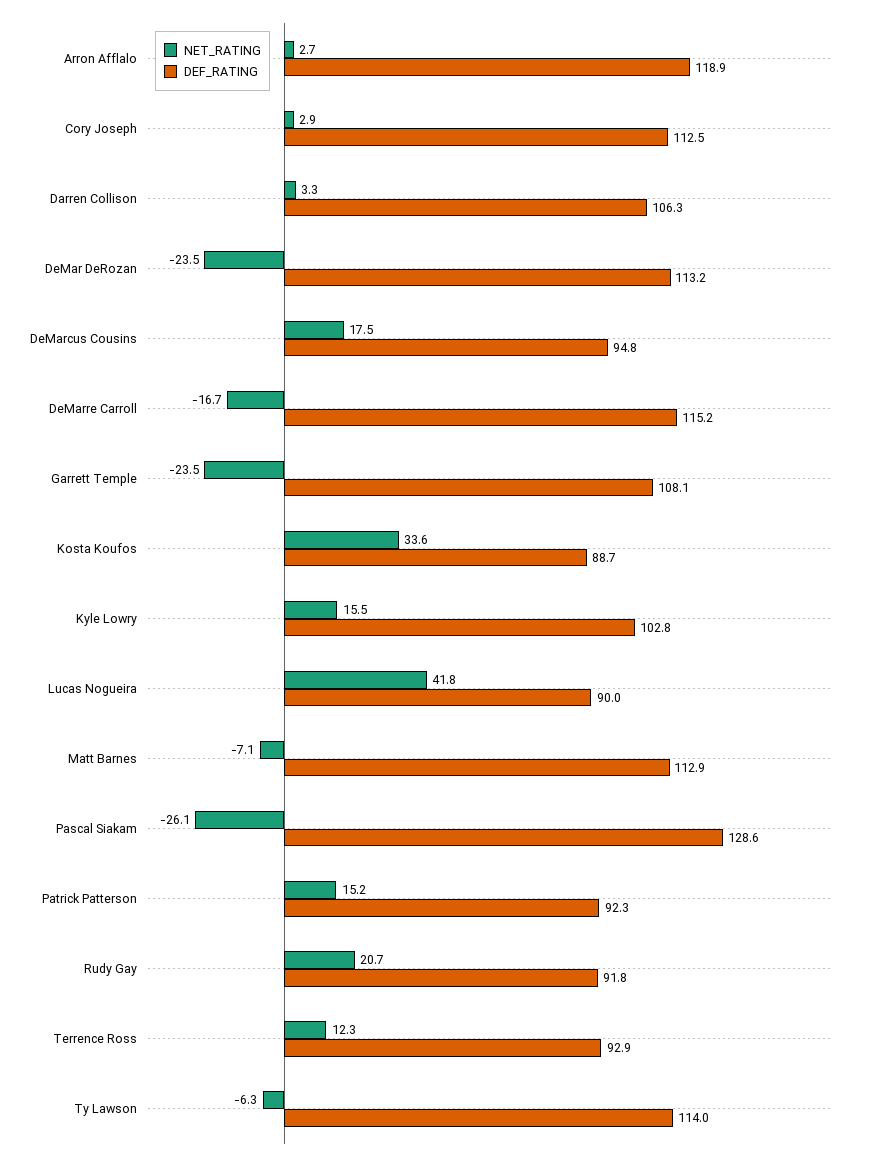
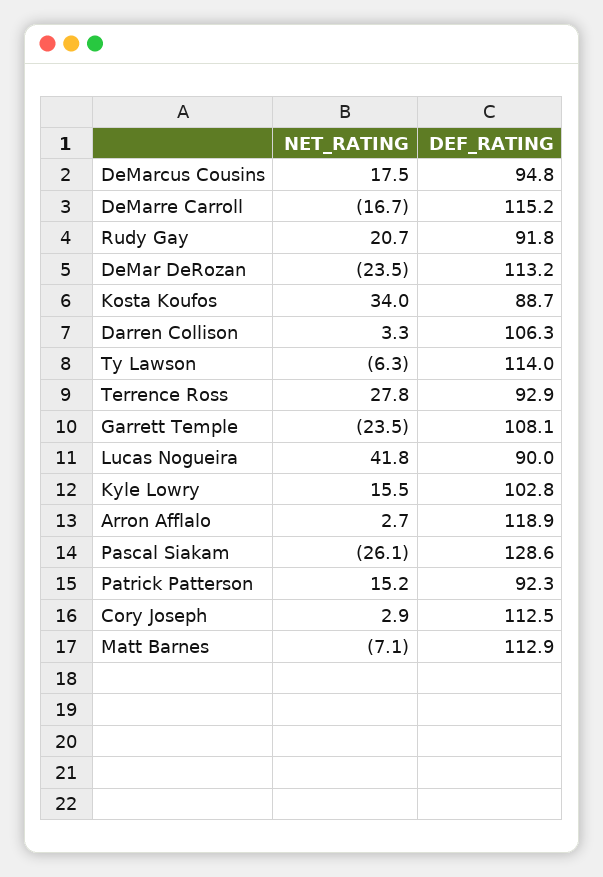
NET_RATING, Kosta Koufos: 33.6 -> 34
NET_RATING, Terrence Ross: 12.3 -> 27.8

